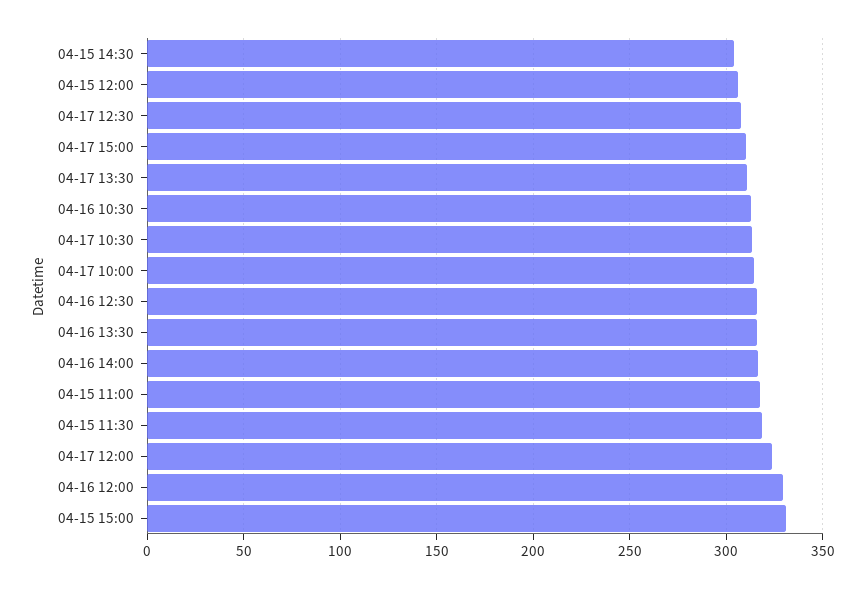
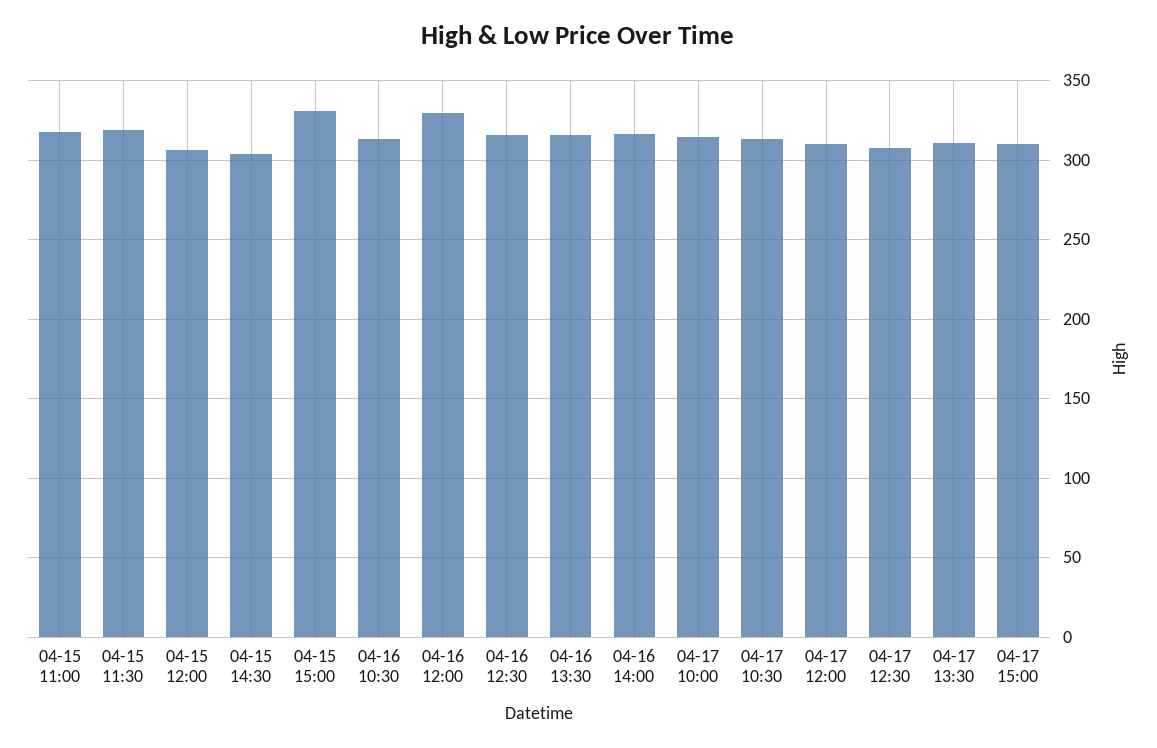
04-17 12:00: 325 -> 310

